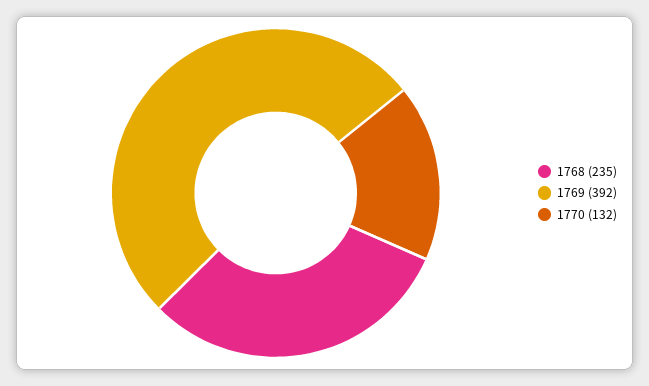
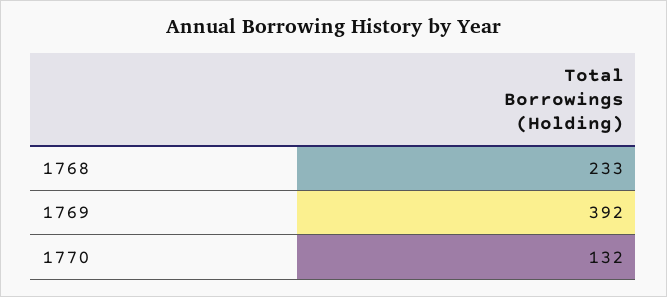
1768: 235 -> 233

